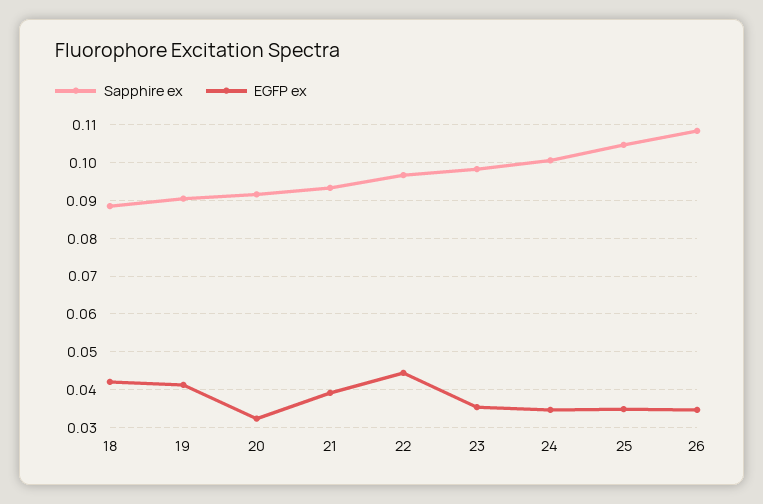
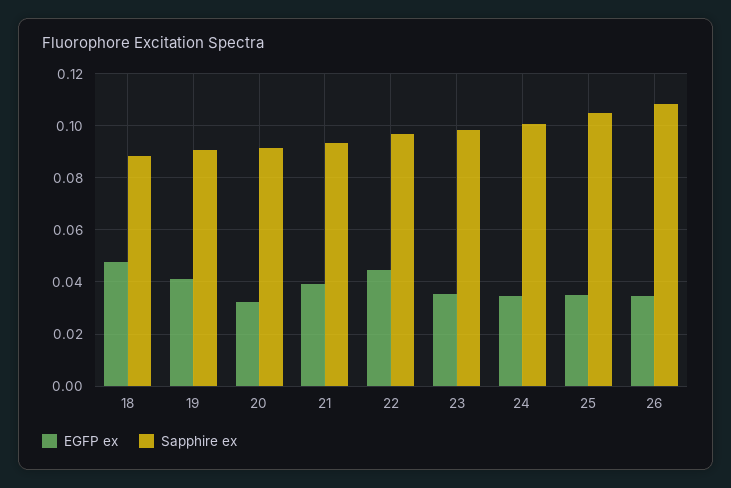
EGFP ex, 18: 0.042 -> 0.0475

